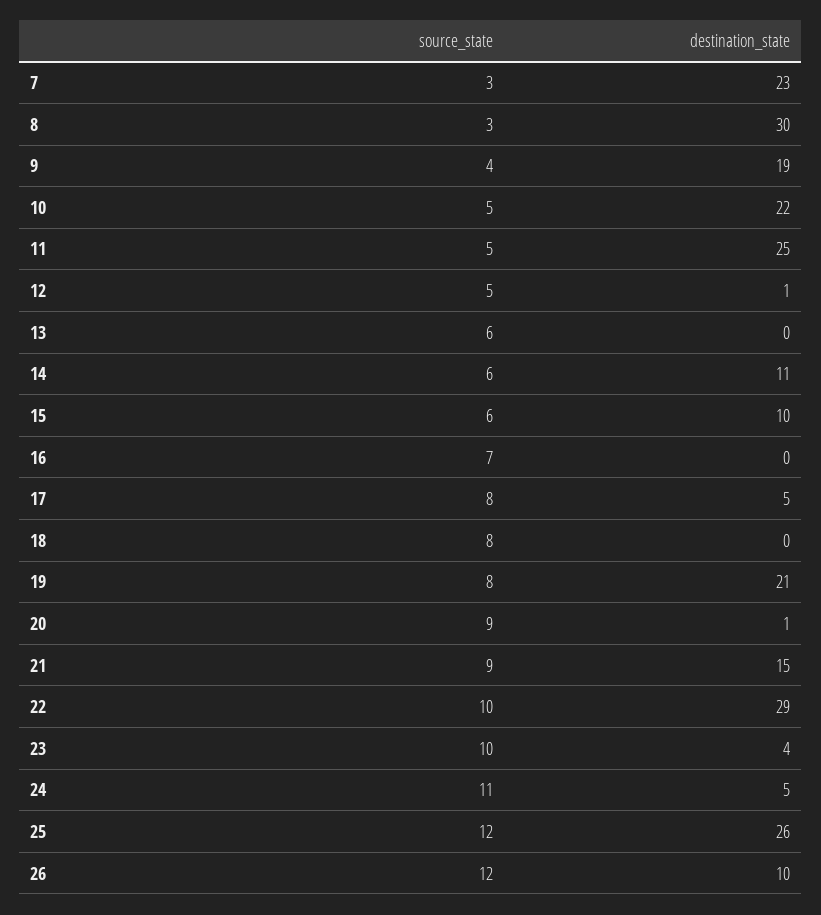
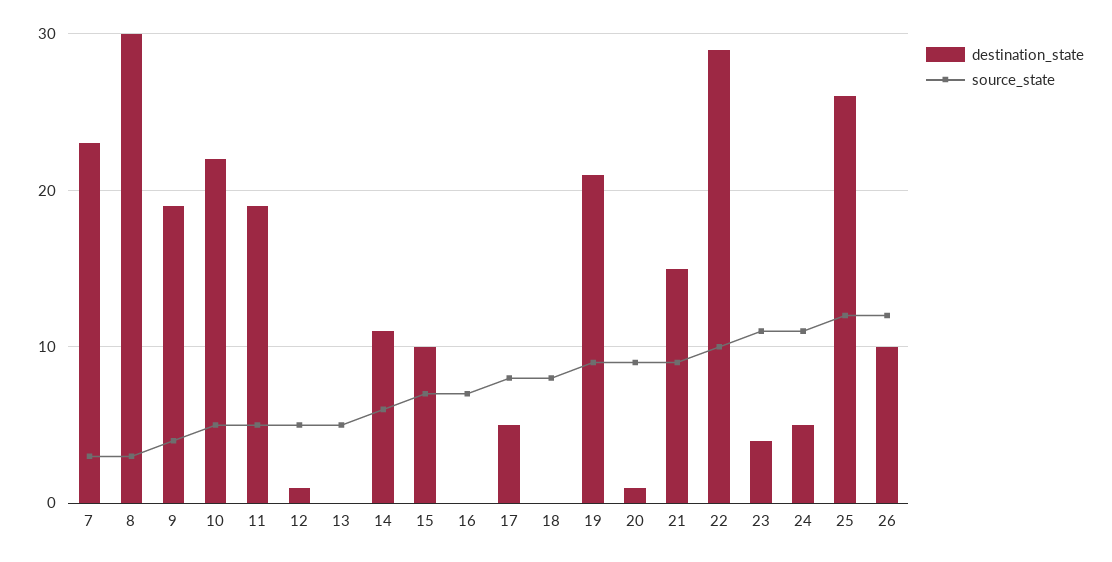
destination_state, 11: 25 -> 19
source_state, 13: 6 -> 5
source_state, 15: 6 -> 7
source_state, 19: 8 -> 9
source_state, 23: 10 -> 11

